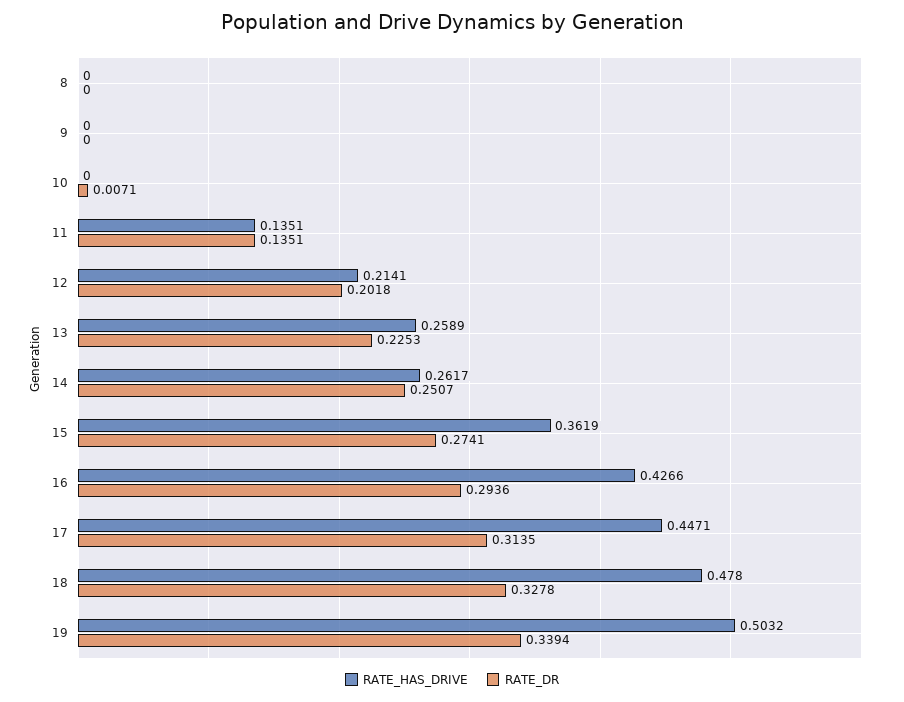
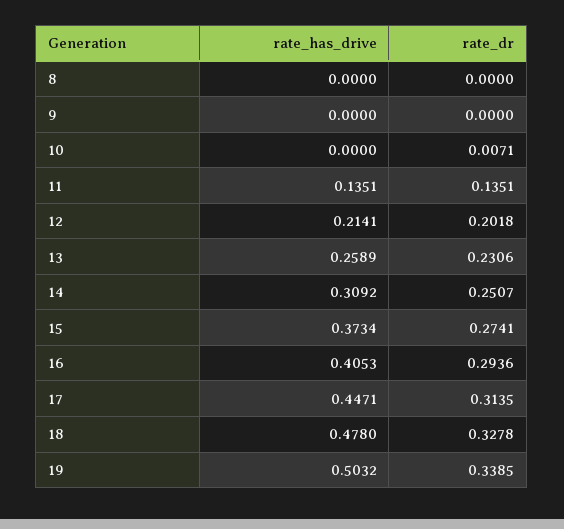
RATE_DR, 13: 0.2253 -> 0.2306
RATE_HAS_DRIVE, 14: 0.2617 -> 0.3092
RATE_HAS_DRIVE, 15: 0.3619 -> 0.3734
RATE_HAS_DRIVE, 16: 0.4266 -> 0.4053
RATE_DR, 19: 0.3394 -> 0.3385

